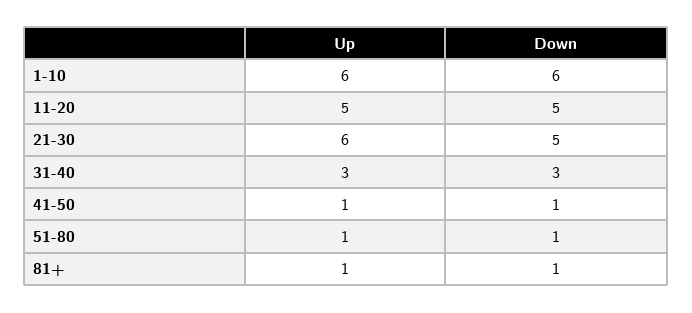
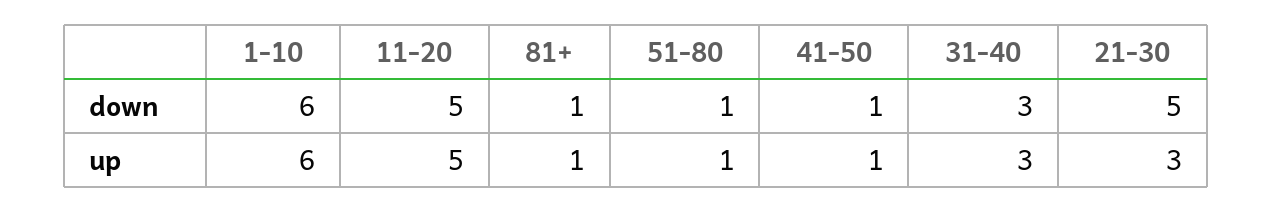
Up, 21-30: 6 -> 3

